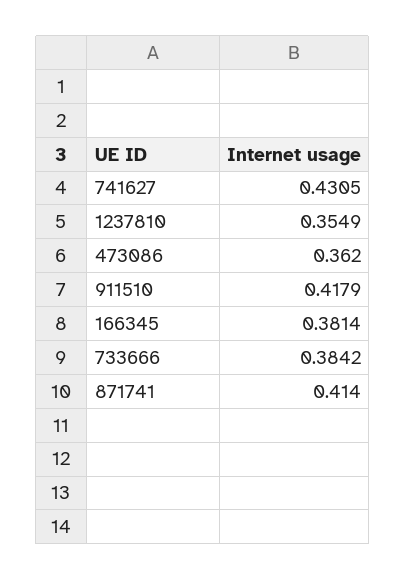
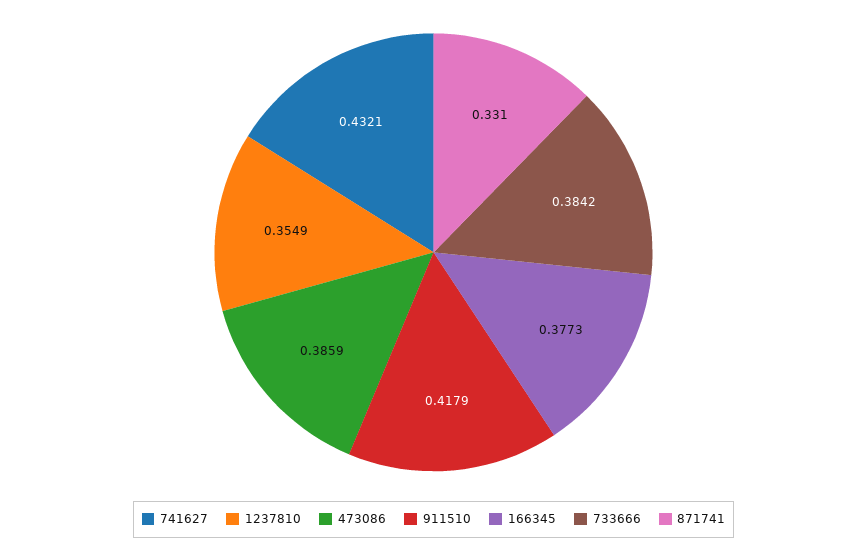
741627: 0.4305 -> 0.4321
473086: 0.362 -> 0.3859
166345: 0.3814 -> 0.3773
871741: 0.414 -> 0.331

